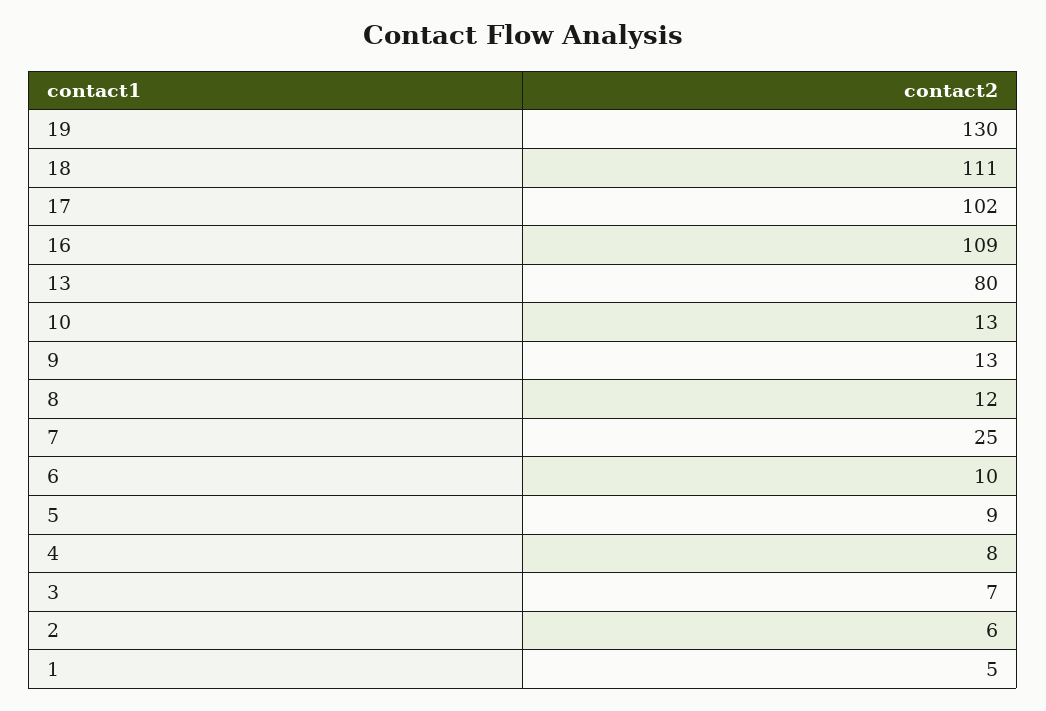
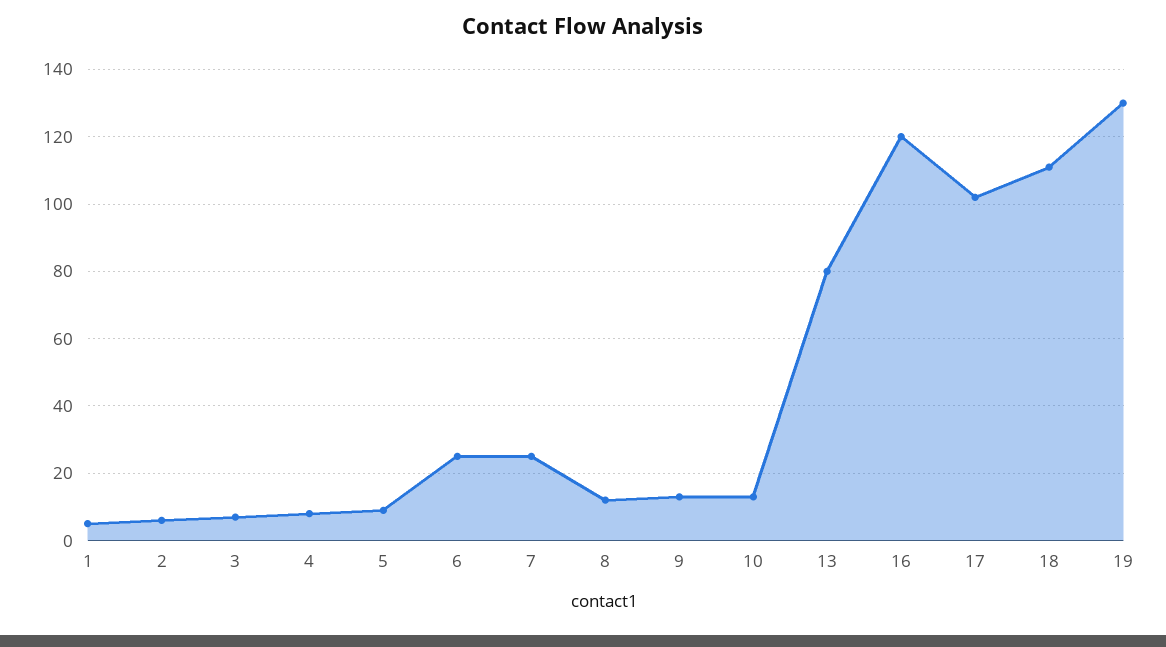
16: 109 -> 120
6: 10 -> 25

